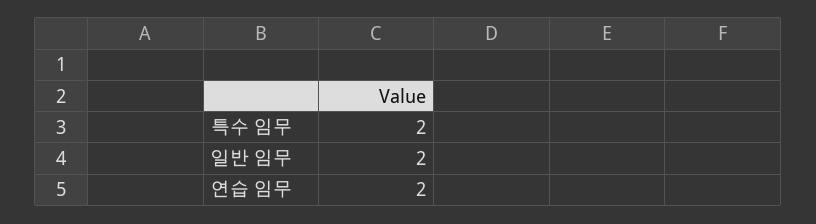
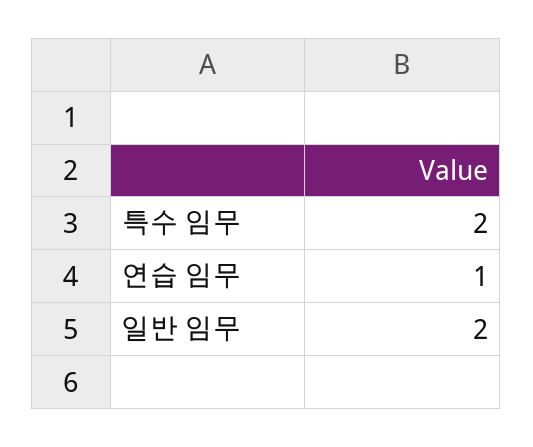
연습 임무: 2 -> 1

